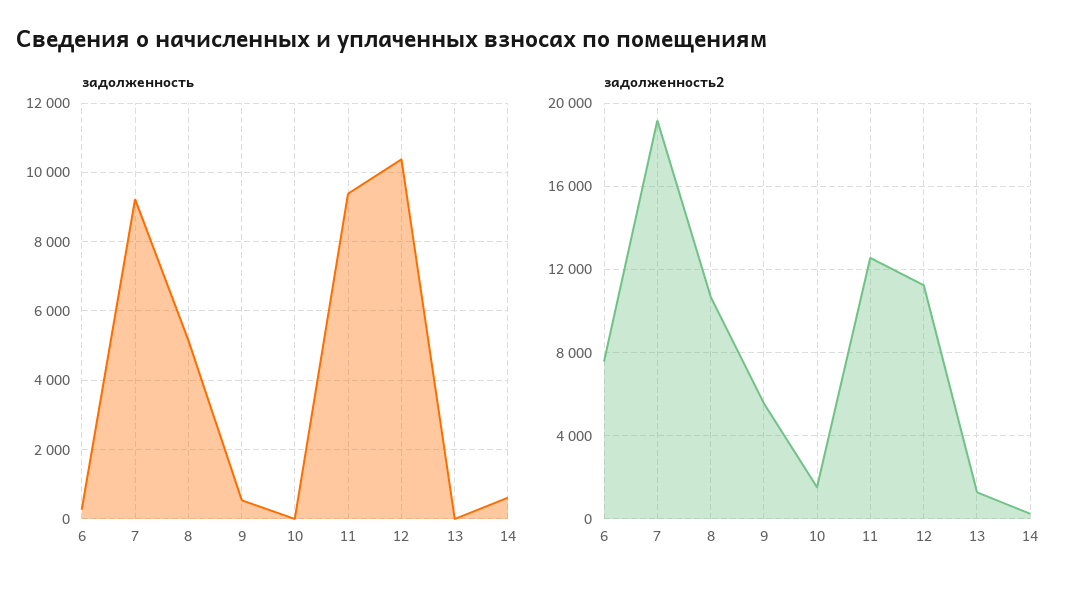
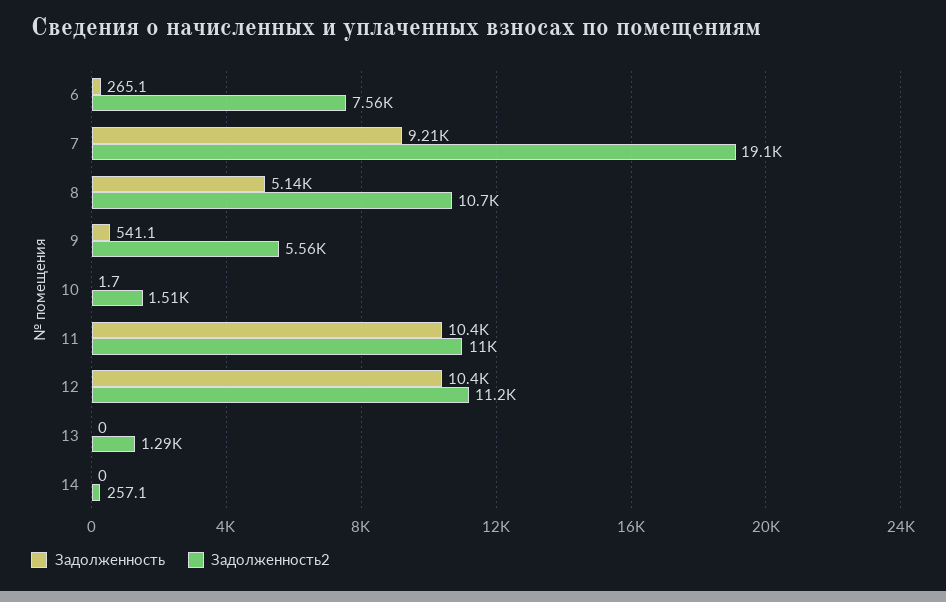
задолженность, 11: 9400 -> 10400
задолженность, 14: 600 -> 0
задолженность2, 11: 12500 -> 11000

